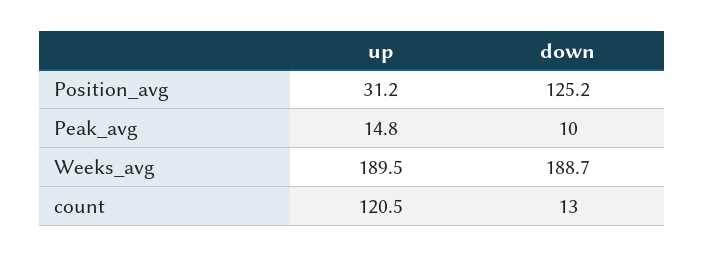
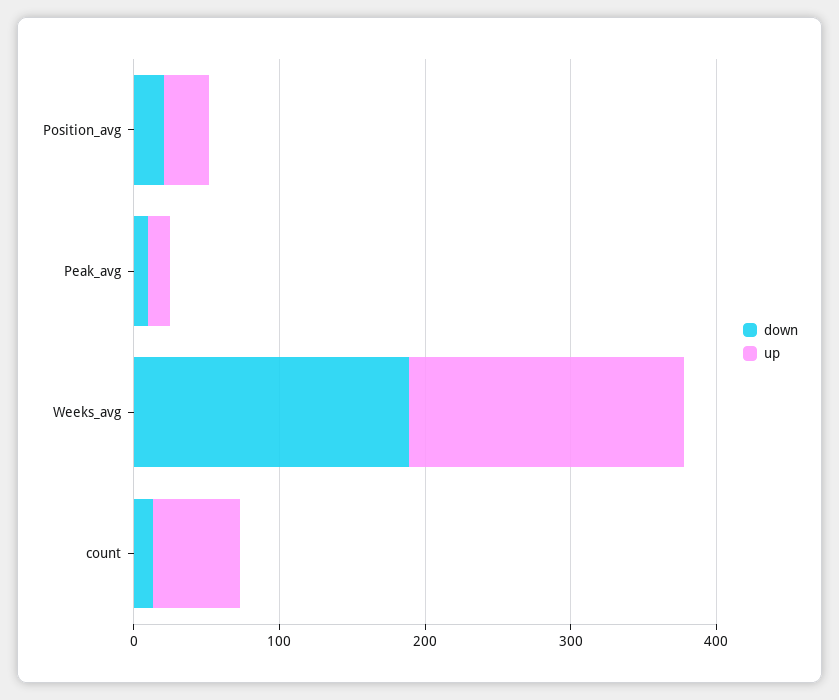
down, Position_avg: 125.2 -> 20
up, count: 120.5 -> 60

